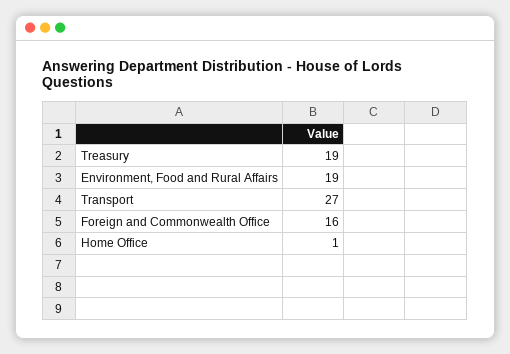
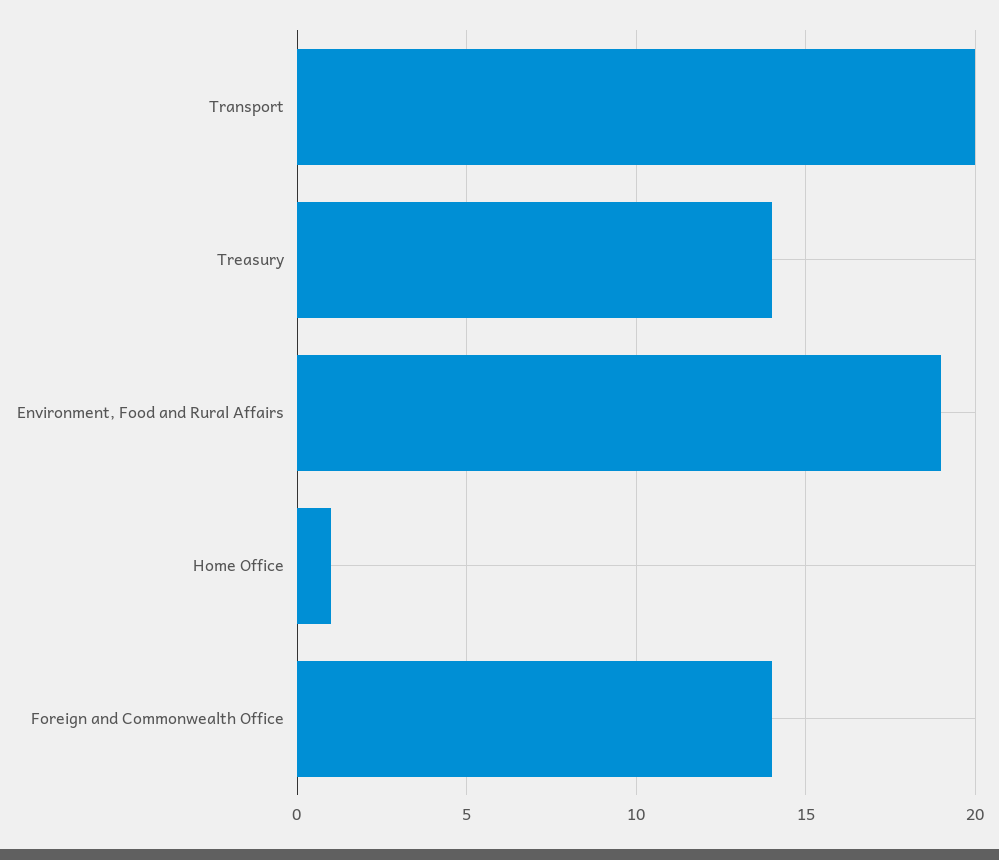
Treasury: 19 -> 14
Transport: 27 -> 20
Foreign and Commonwealth Office: 16 -> 14

